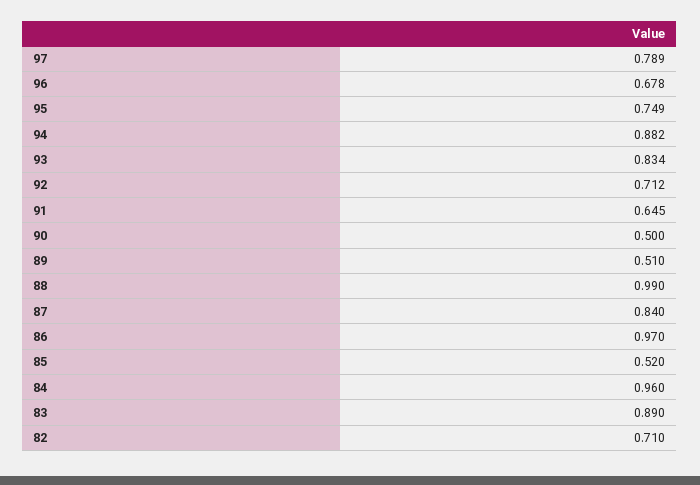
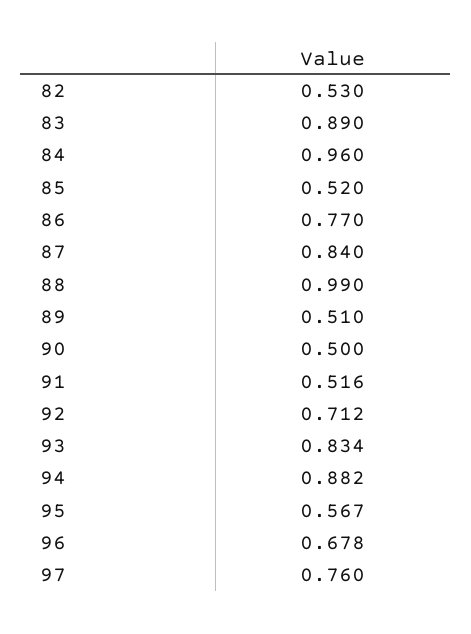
97: 0.789 -> 0.76
95: 0.749 -> 0.567
91: 0.645 -> 0.516
86: 0.97 -> 0.77
82: 0.71 -> 0.53

